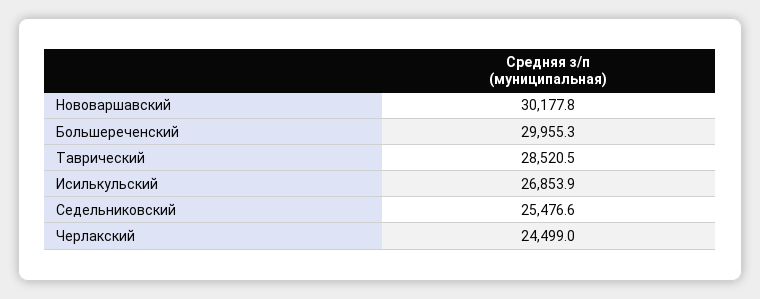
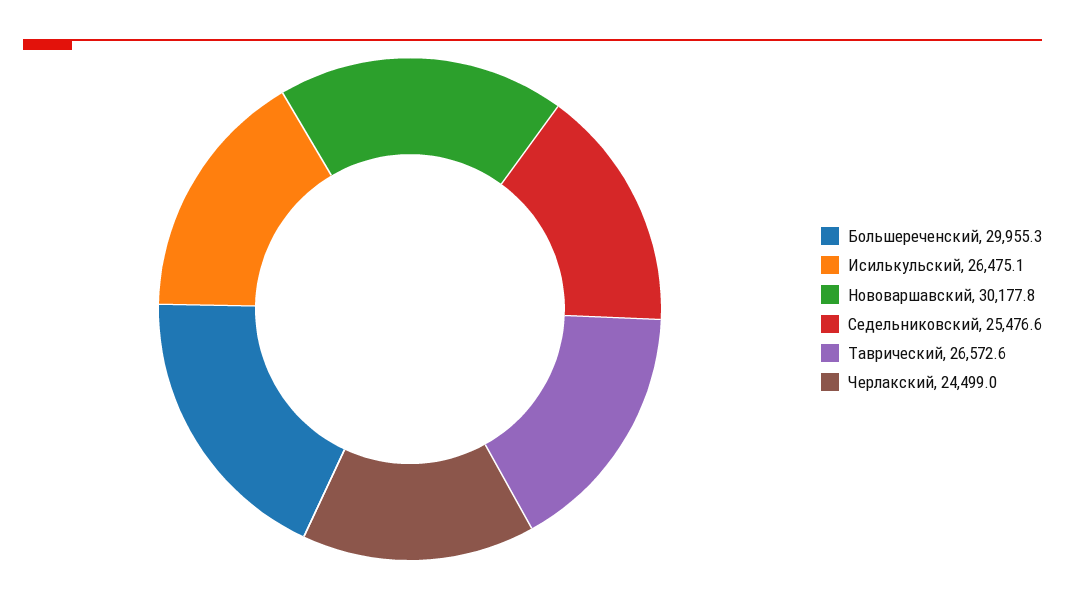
Таврический: 28520.5 -> 26572.6
Исилькульский: 26853.9 -> 26475.1

